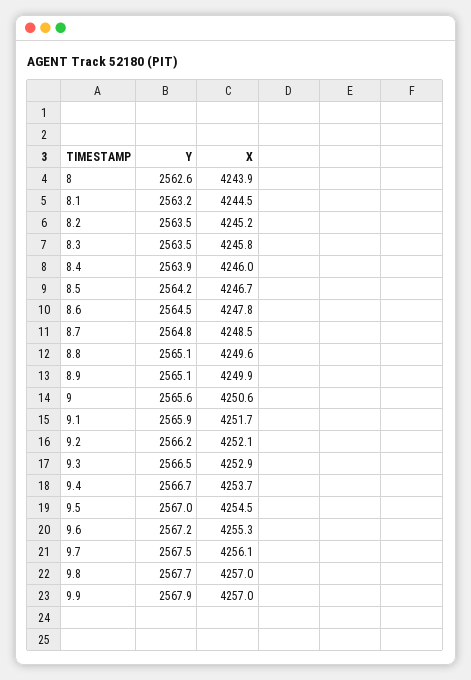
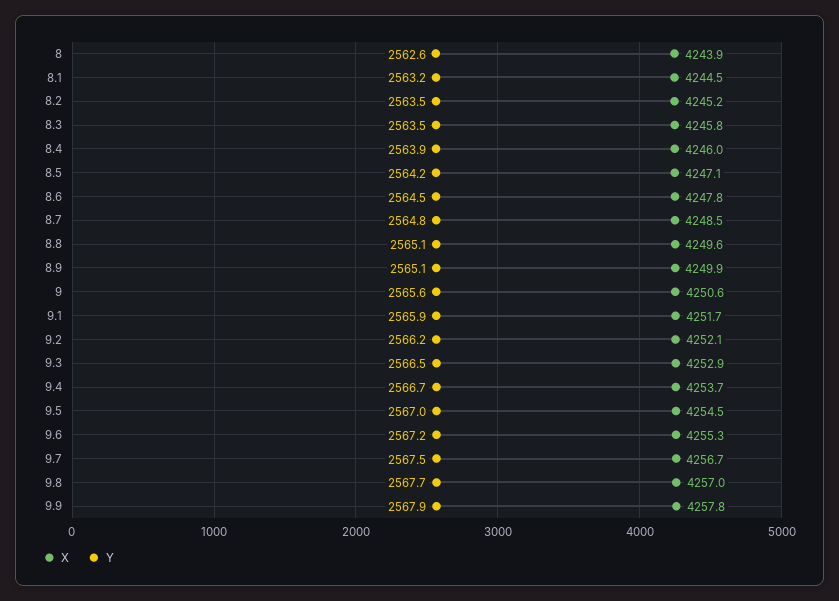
X, 8.5: 4246.7 -> 4247.1
X, 9.7: 4256.1 -> 4256.7
X, 9.9: 4257 -> 4257.8

